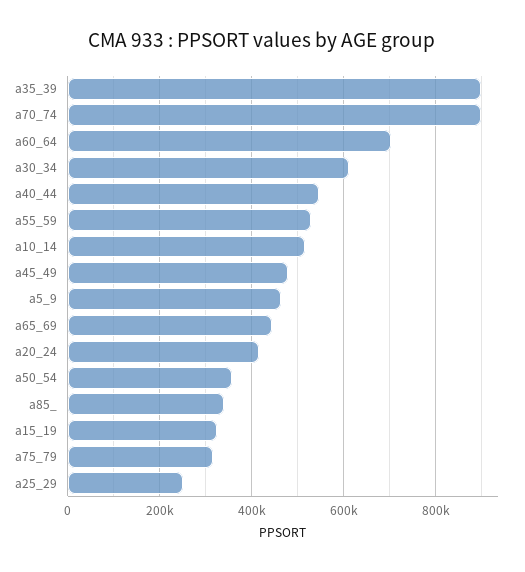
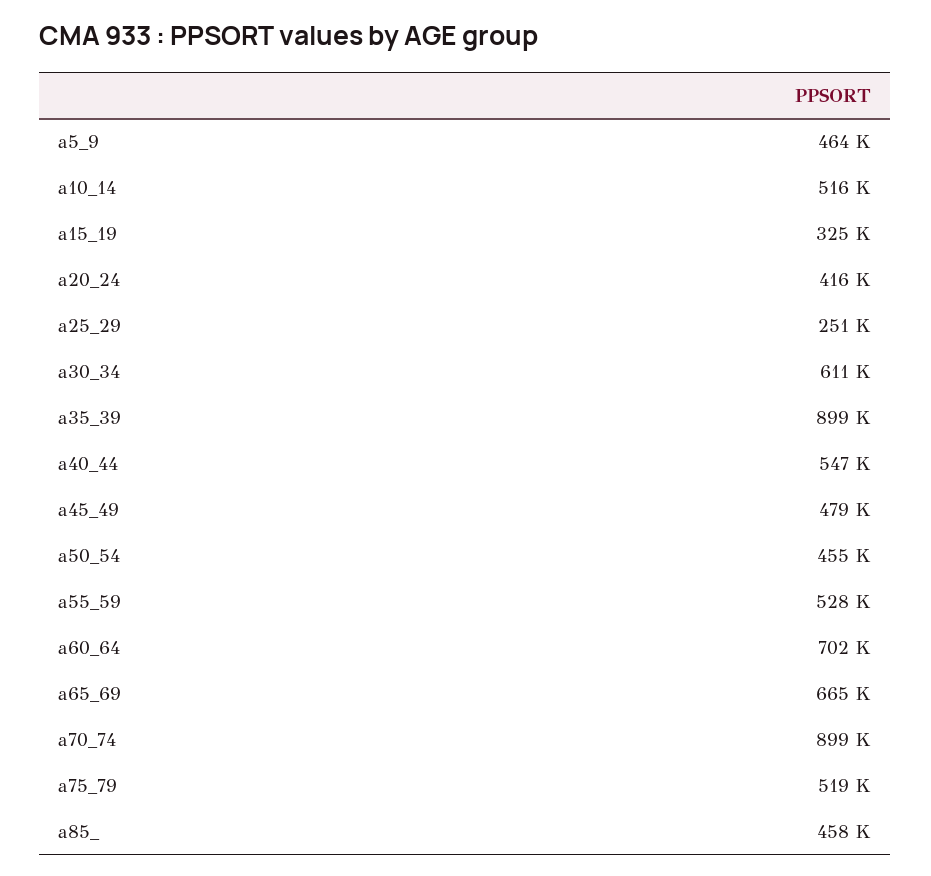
a65_69: 440000 -> 665000
a50_54: 360000 -> 455000
a85_: 340000 -> 458000
a75_79: 320000 -> 519000

